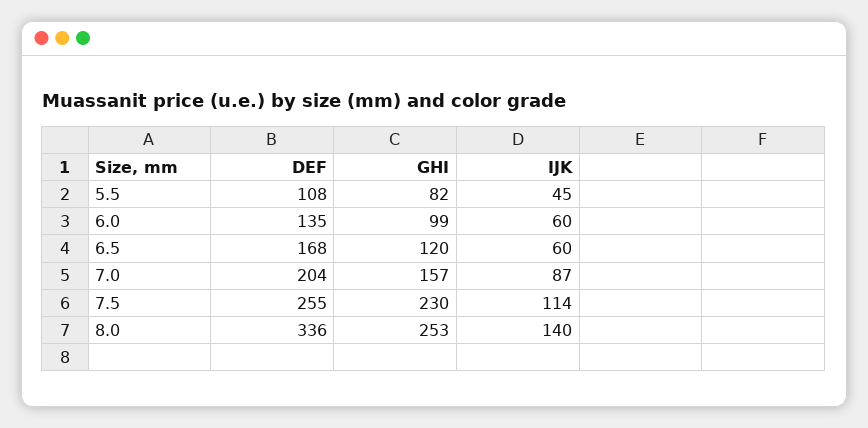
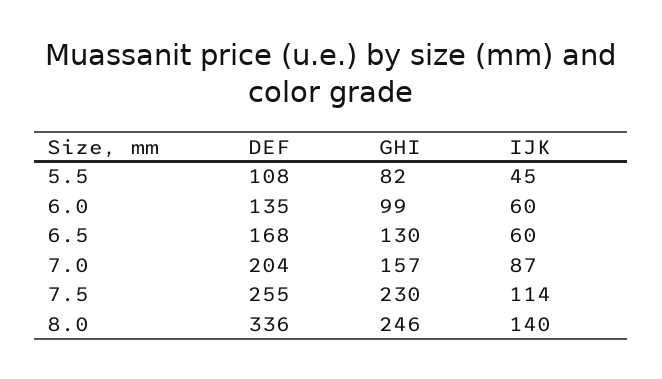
GHI, 6.5: 120 -> 130
GHI, 8.0: 253 -> 246

